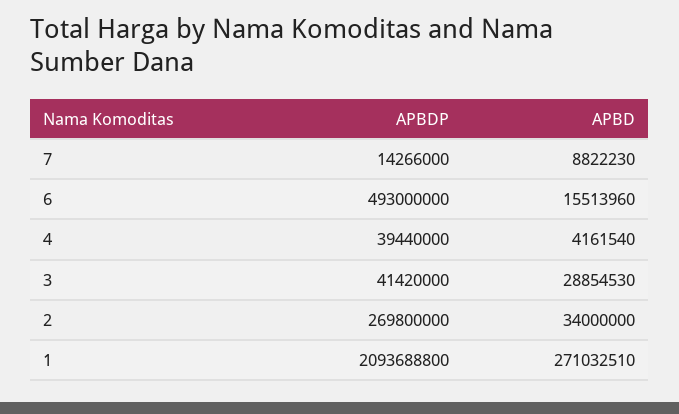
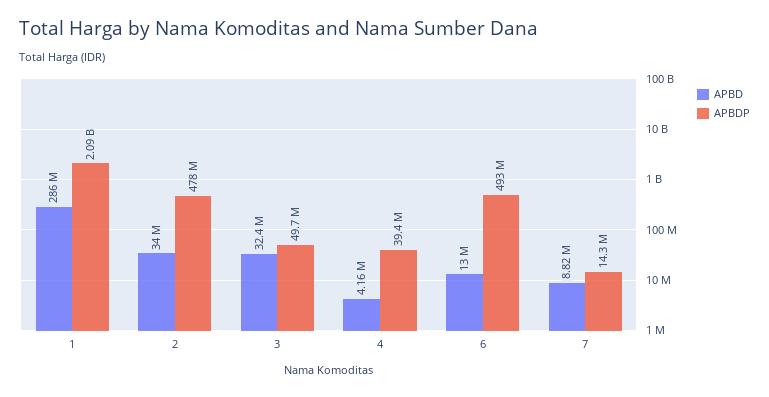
APBD, 6: 15513960 -> 13000000
APBDP, 3: 41420000 -> 49700000
APBD, 3: 28854530 -> 32400000
APBDP, 2: 269800000 -> 478000000
APBD, 1: 271032510 -> 286000000

